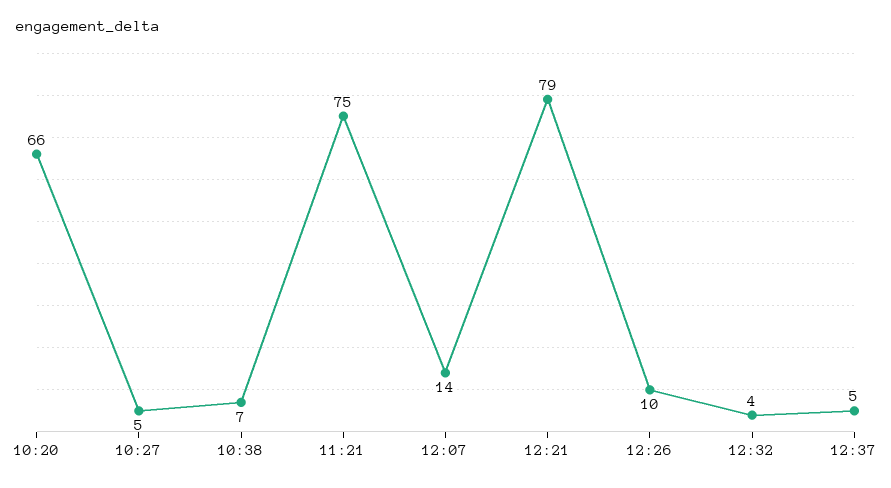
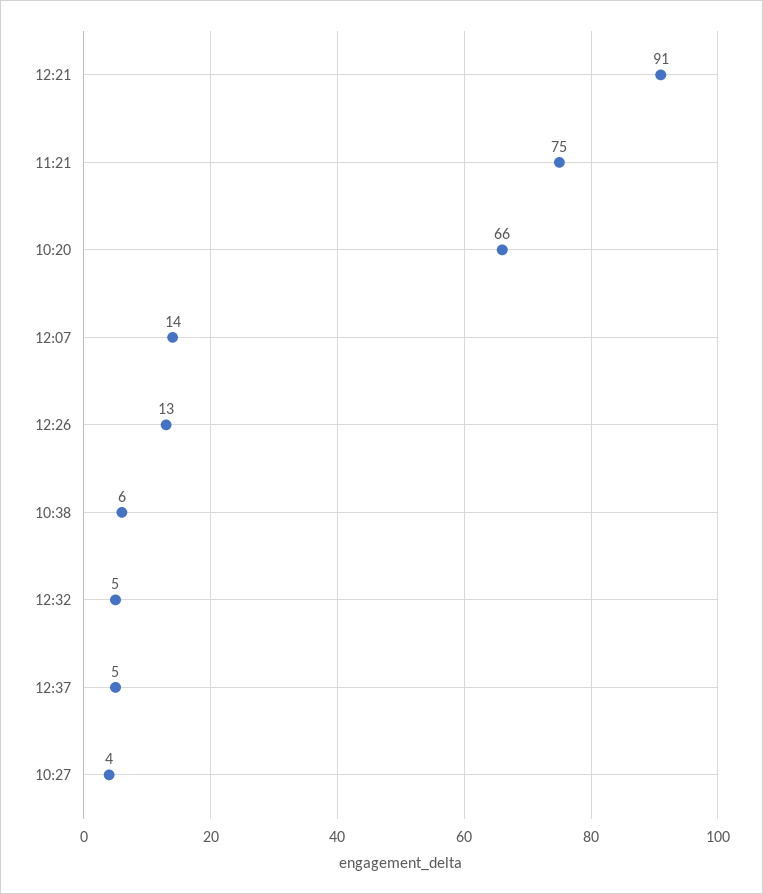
10:27: 5 -> 4
10:38: 7 -> 6
12:21: 79 -> 91
12:26: 10 -> 13
12:32: 4 -> 5

